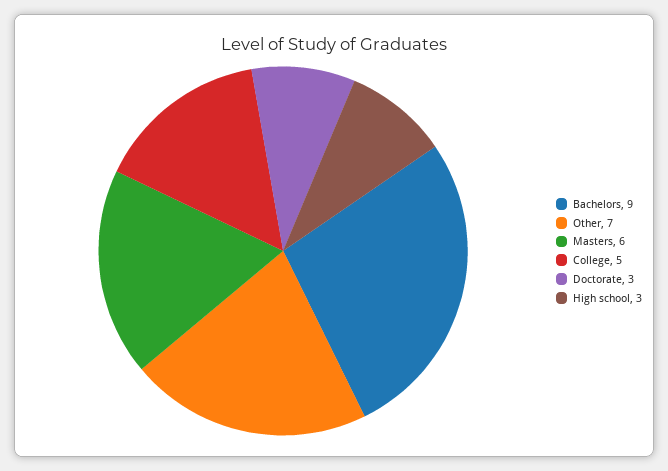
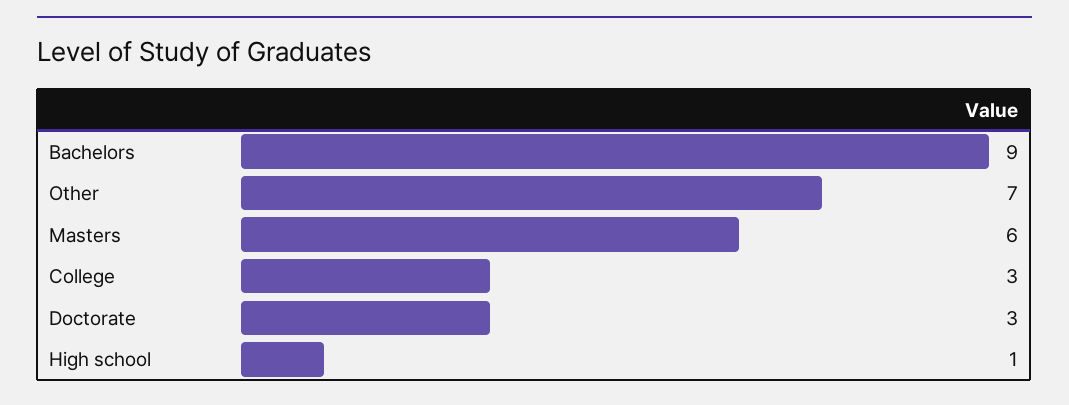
College: 5 -> 3
High school: 3 -> 1

